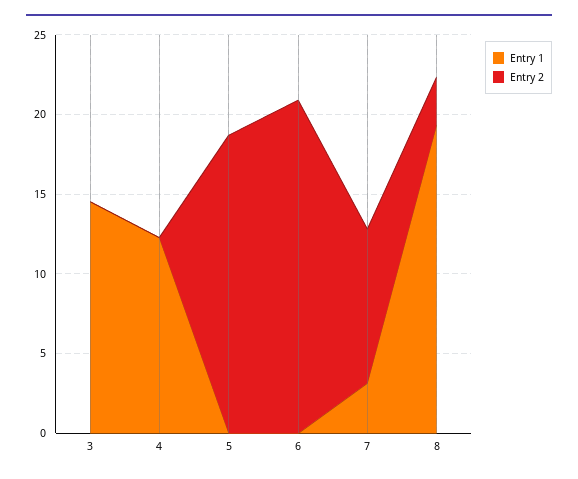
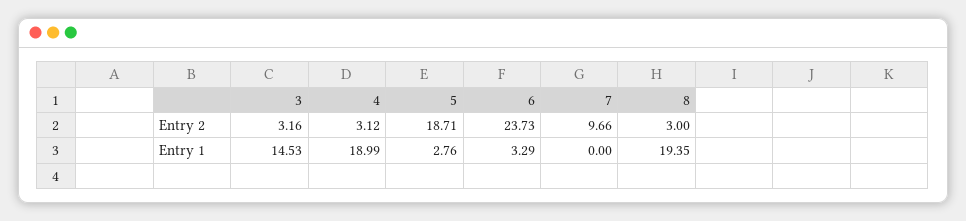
Entry 2, 3: 0 -> 3.16
Entry 1, 4: 12 -> 18.99
Entry 2, 4: 0 -> 3.12
Entry 1, 5: 0 -> 2.76
Entry 1, 6: 0 -> 3.29
Entry 2, 6: 21 -> 23.73
Entry 1, 7: 3 -> 0

